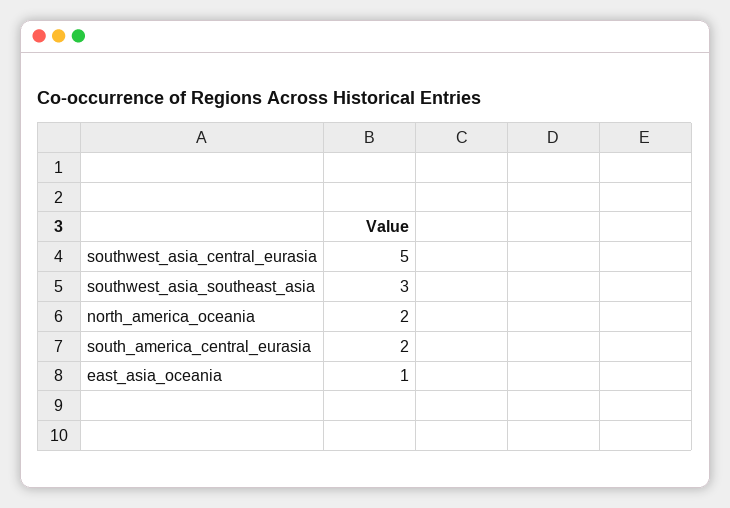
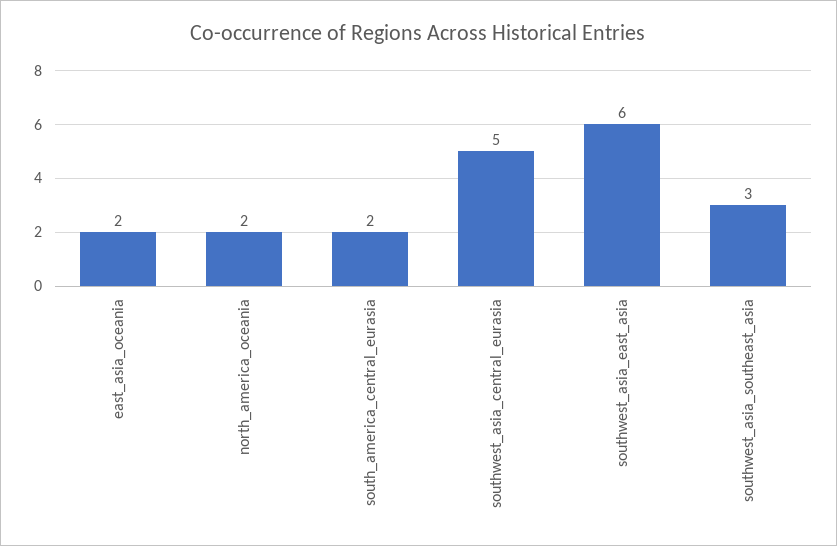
east_asia_oceania: 1 -> 2
southwest_asia_east_asia: none -> 6

